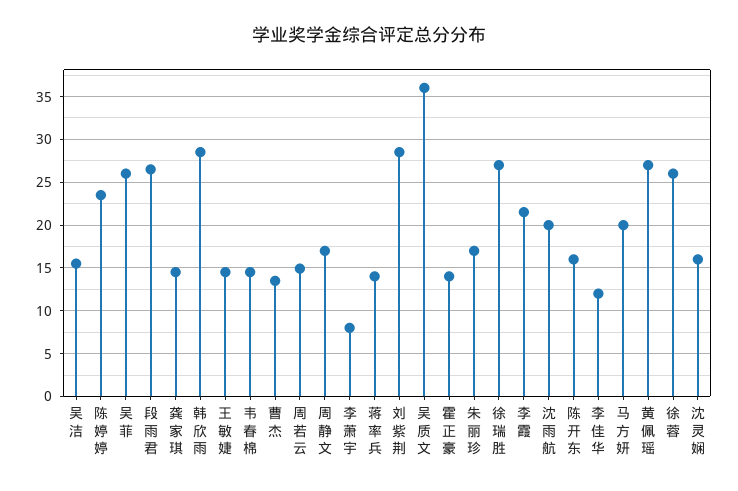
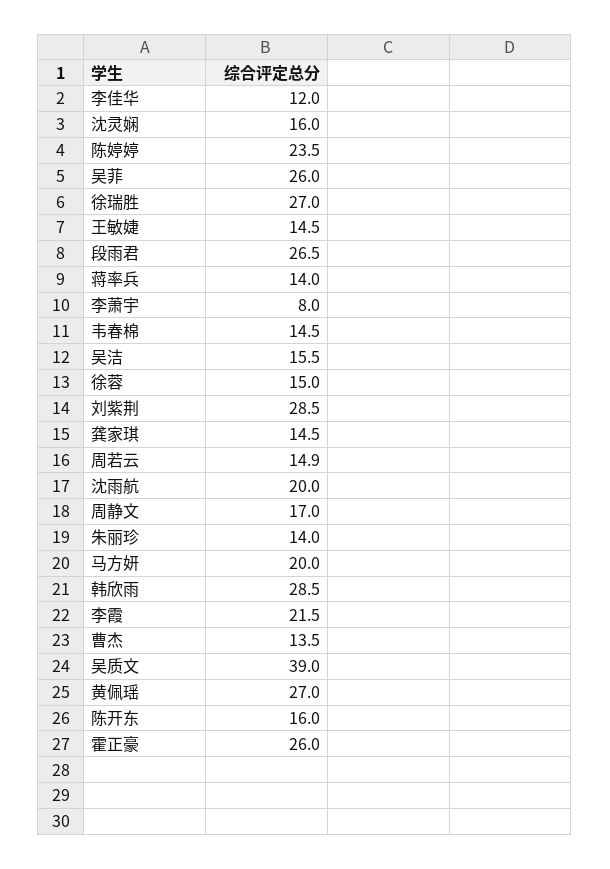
吴质文: 36 -> 39
霍正豪: 14 -> 26
朱丽珍: 17 -> 14
徐蓉: 26 -> 15

